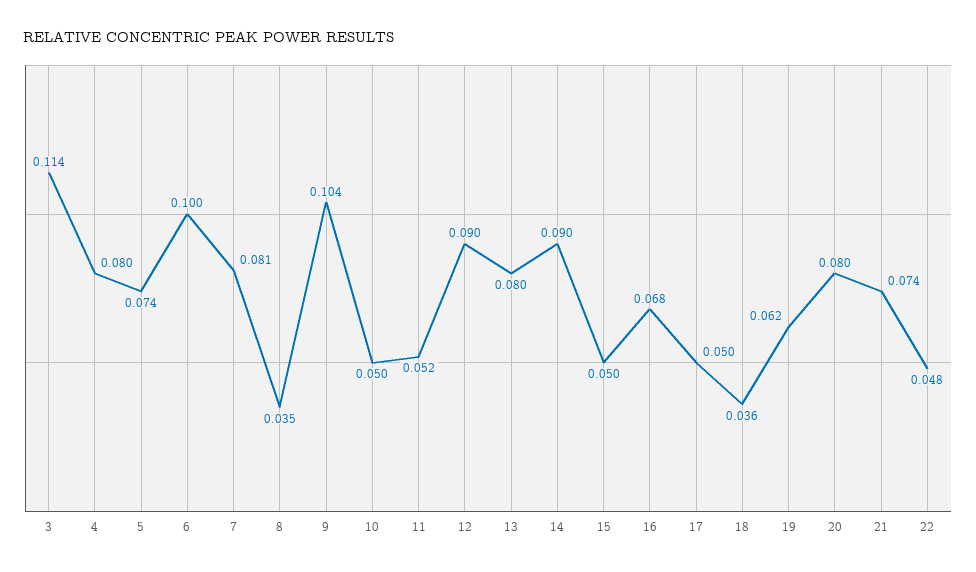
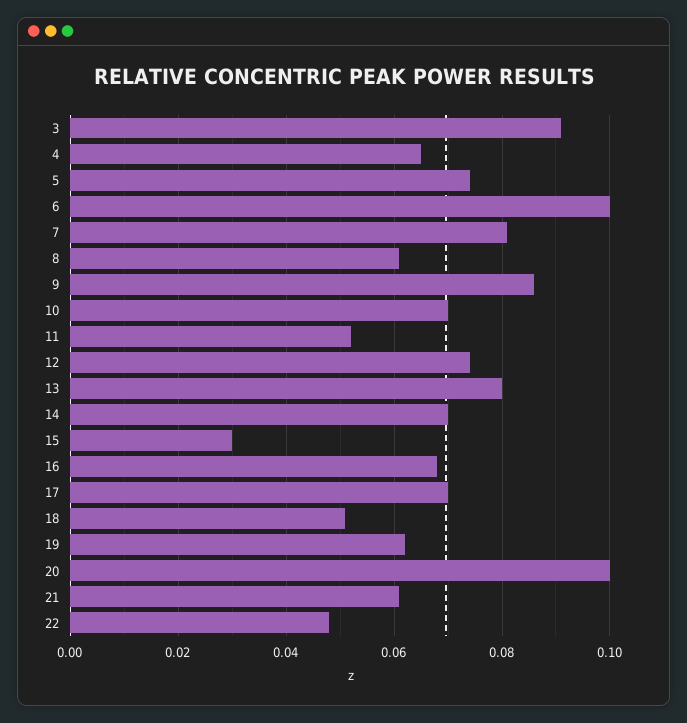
3: 0.114 -> 0.09
4: 0.08 -> 0.065
8: 0.035 -> 0.06
9: 0.104 -> 0.085
10: 0.05 -> 0.07
12: 0.09 -> 0.075
14: 0.09 -> 0.07
15: 0.05 -> 0.03
17: 0.05 -> 0.07
18: 0.036 -> 0.05
20: 0.08 -> 0.1
21: 0.074 -> 0.06

